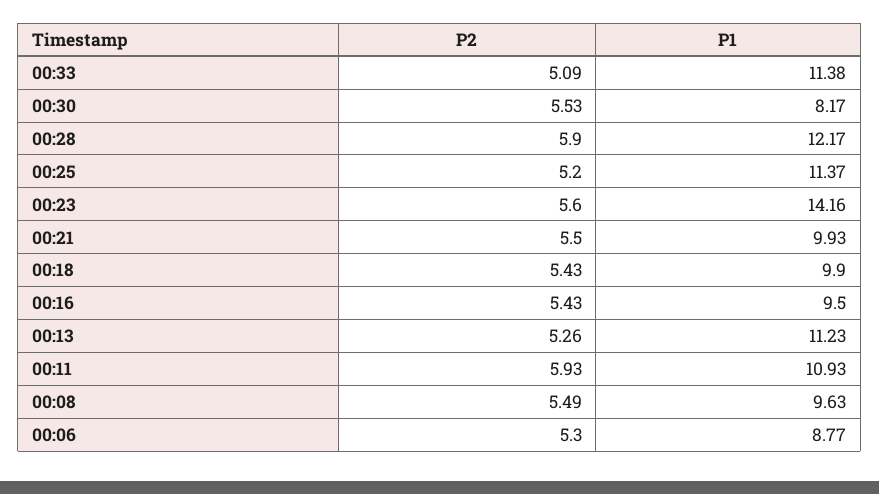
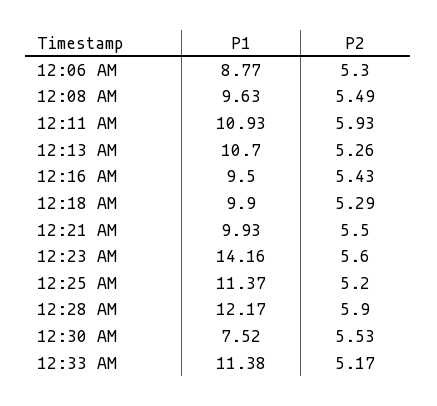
P2, 00:33: 5.09 -> 5.17
P1, 00:30: 8.17 -> 7.52
P2, 00:18: 5.43 -> 5.29
P1, 00:13: 11.23 -> 10.7

